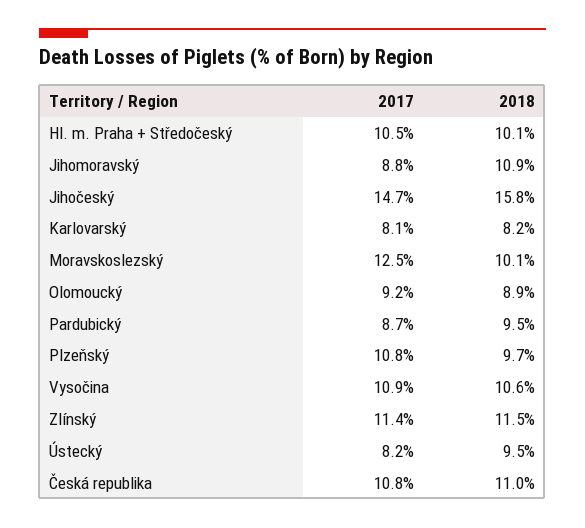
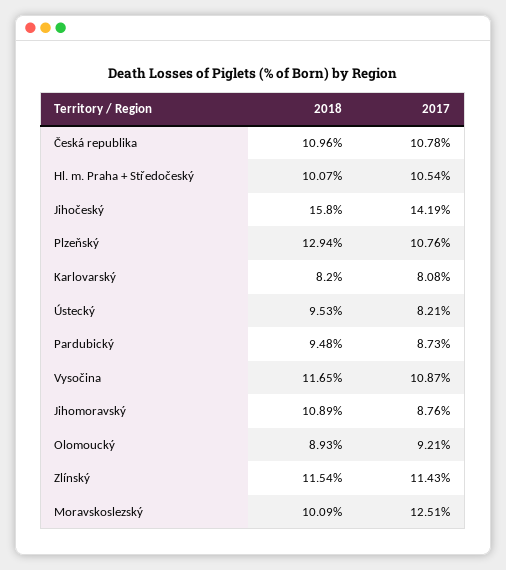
2017, Jihočeský: 14.7 -> 14.19
2018, Plzeňský: 9.7 -> 12.94
2018, Vysočina: 10.6 -> 11.65

